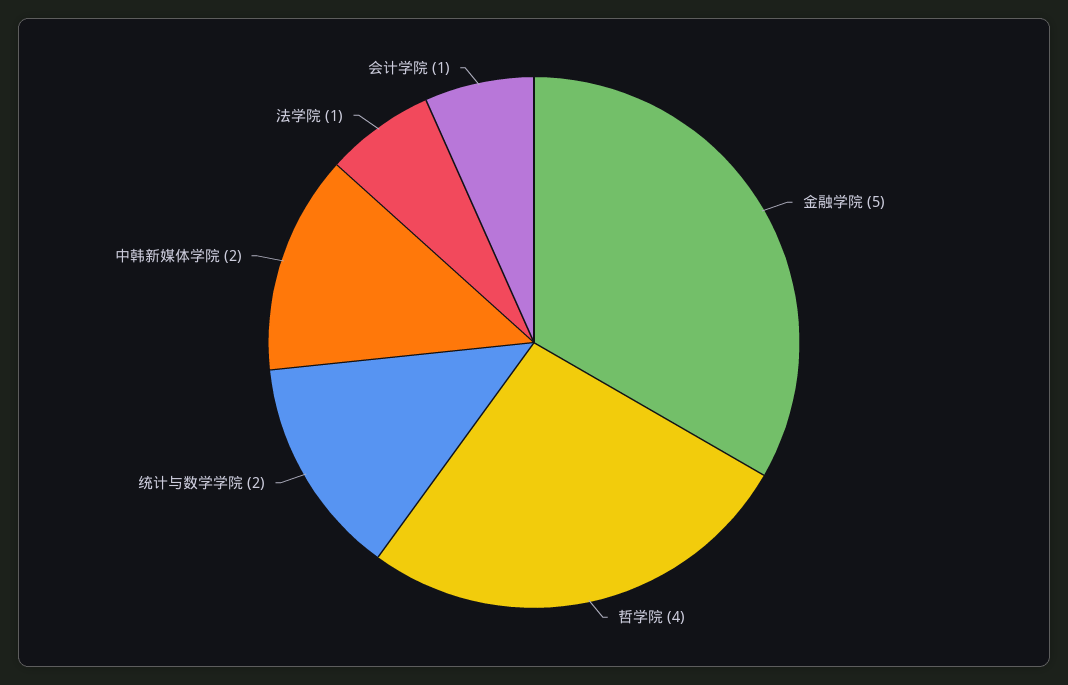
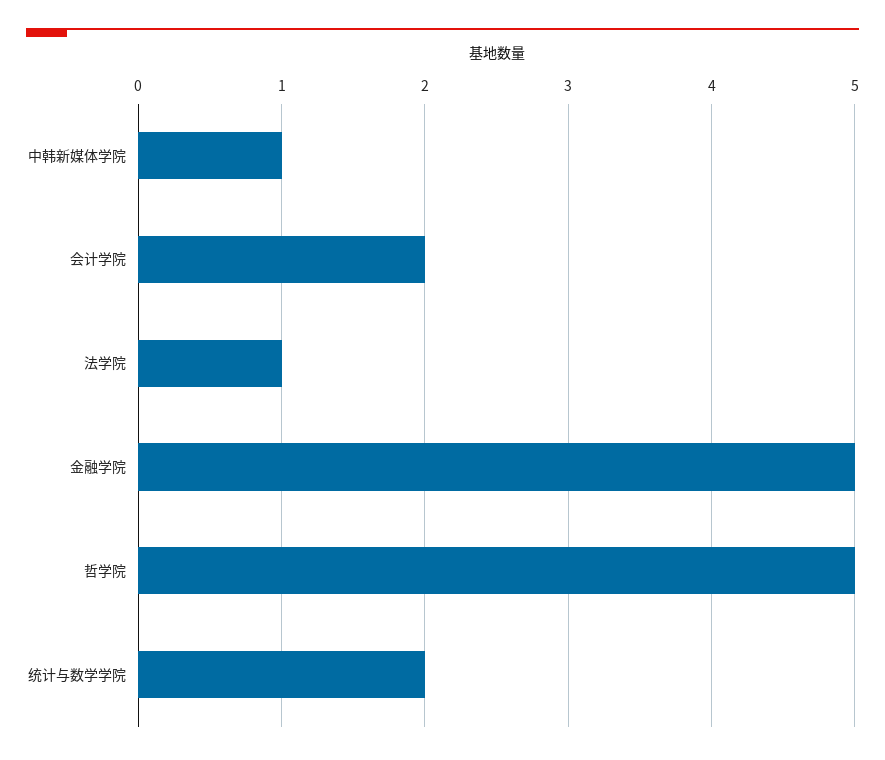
哲学院: 4 -> 5
中韩新媒体学院: 2 -> 1
会计学院: 1 -> 2

